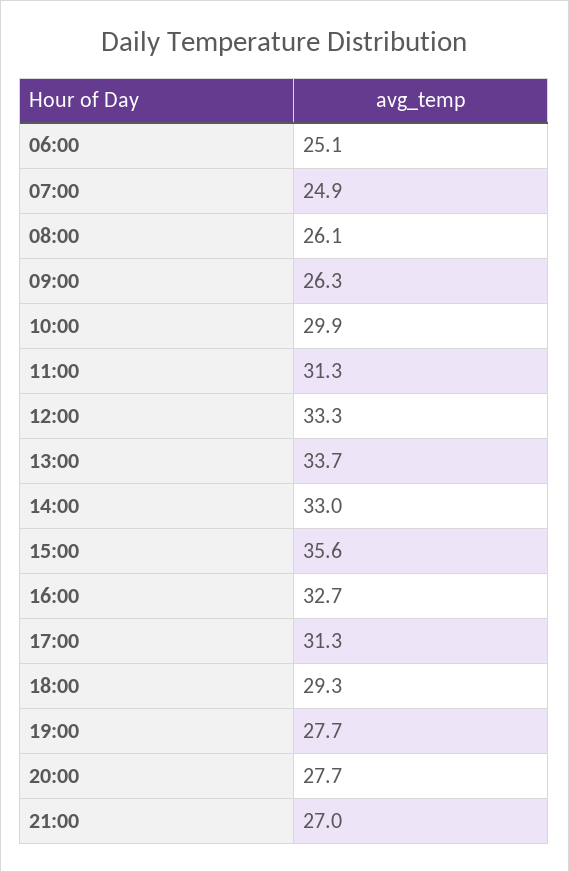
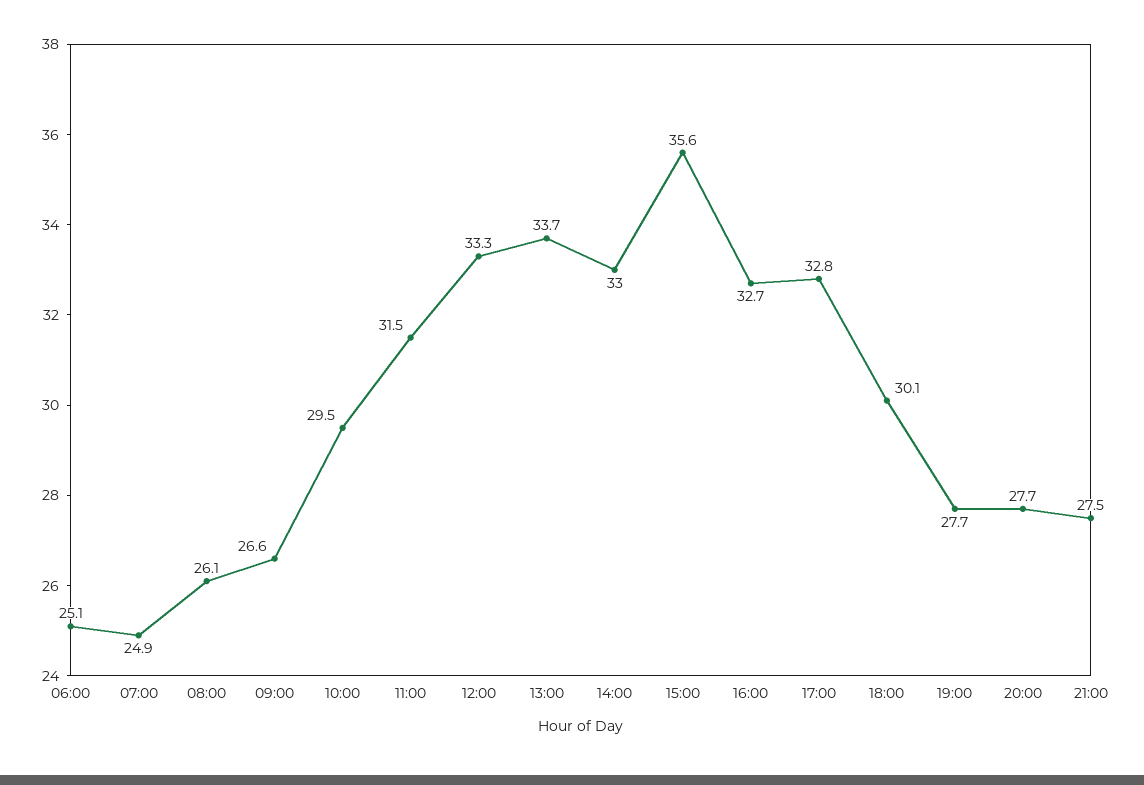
09:00: 26.3 -> 26.6
10:00: 29.9 -> 29.5
11:00: 31.3 -> 31.5
17:00: 31.3 -> 32.8
18:00: 29.3 -> 30.1
21:00: 27 -> 27.5

